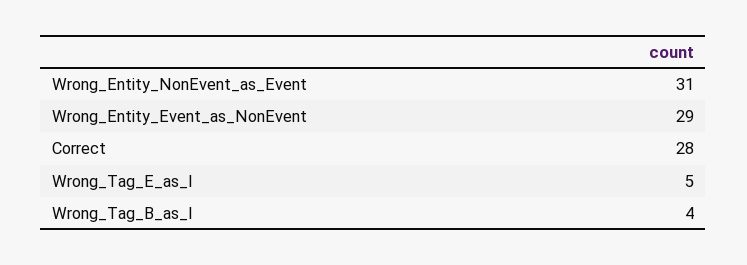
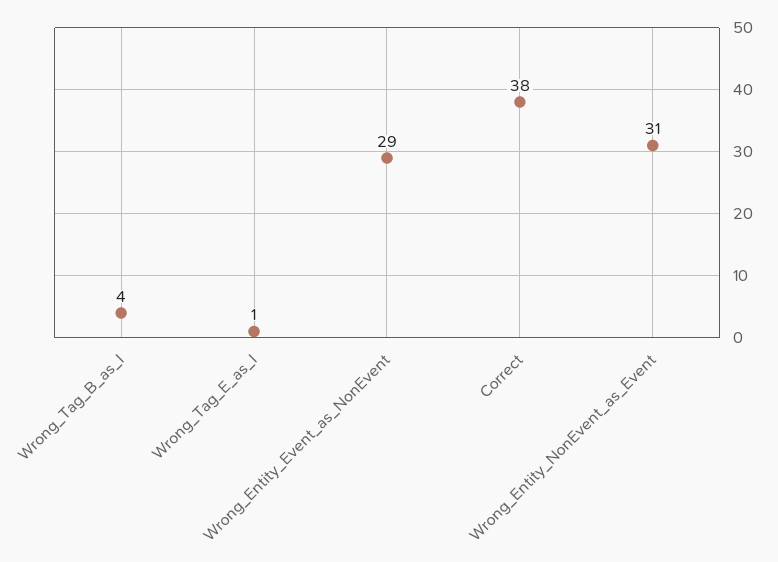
Correct: 28 -> 38
Wrong_Tag_E_as_I: 5 -> 1

